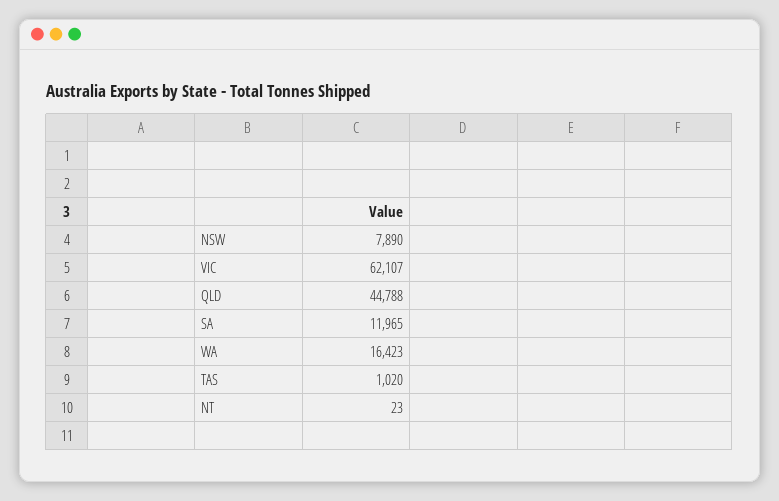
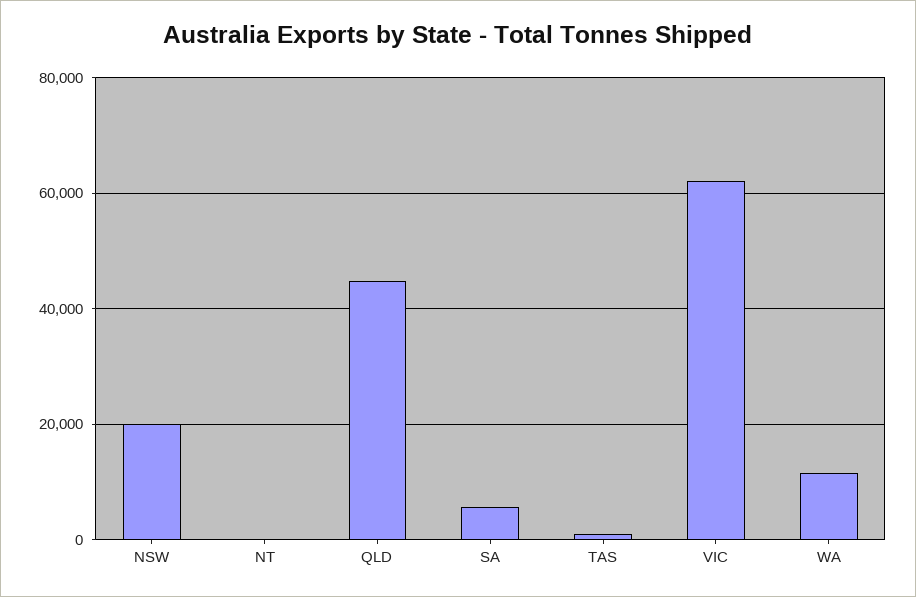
NSW: 7890 -> 20000
SA: 11965 -> 6000
WA: 16423 -> 12000

